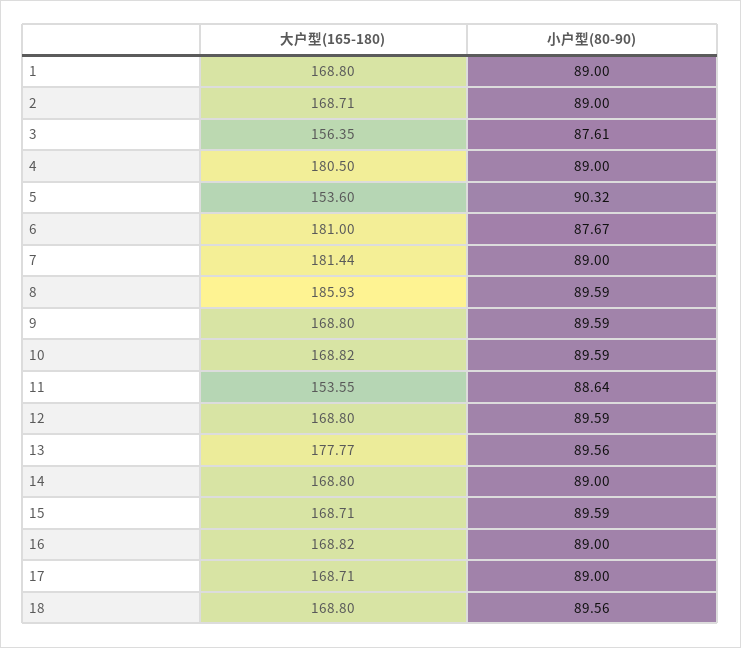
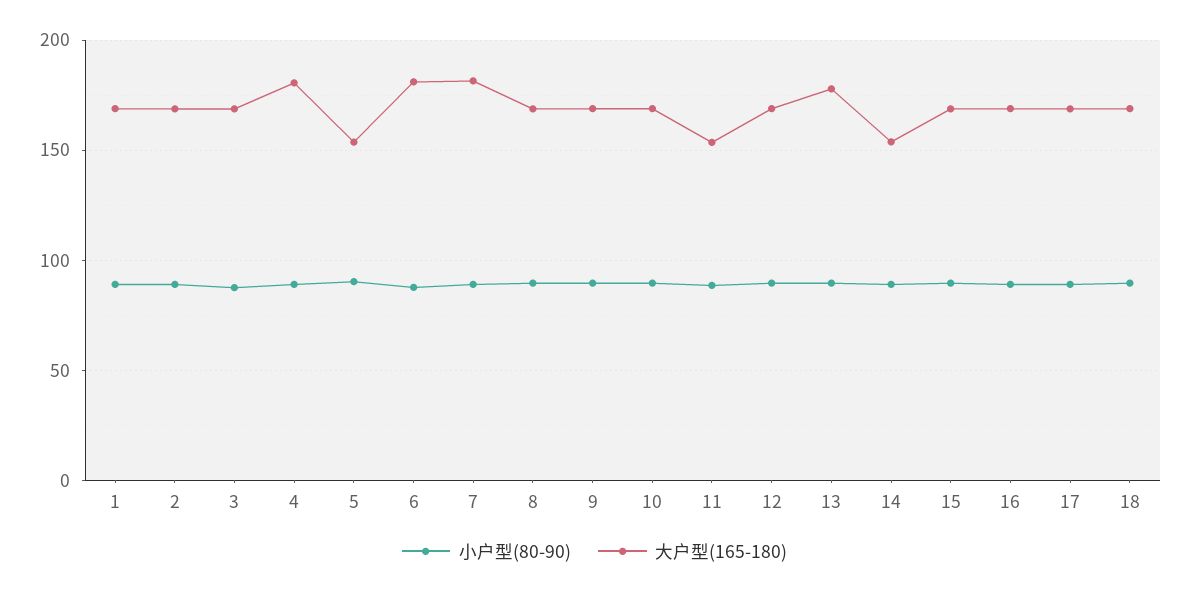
大户型(165-180), 3: 156.35 -> 170
大户型(165-180), 8: 185.93 -> 170
大户型(165-180), 14: 168.8 -> 155

